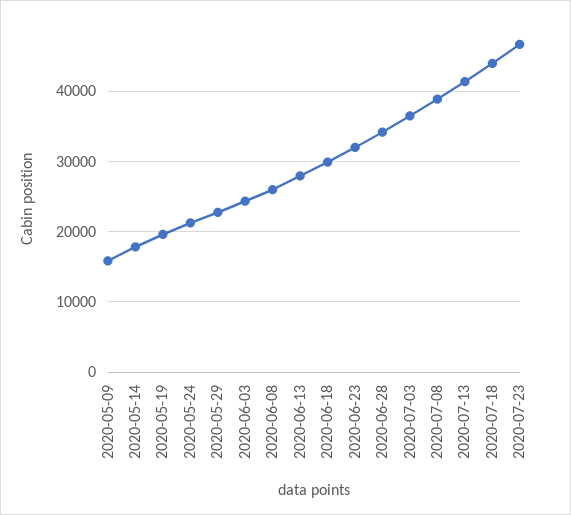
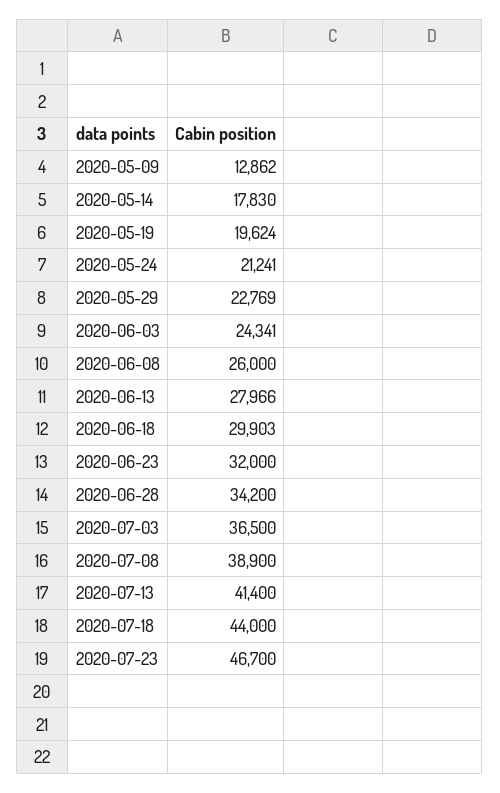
2020-05-09: 16000 -> 12862

